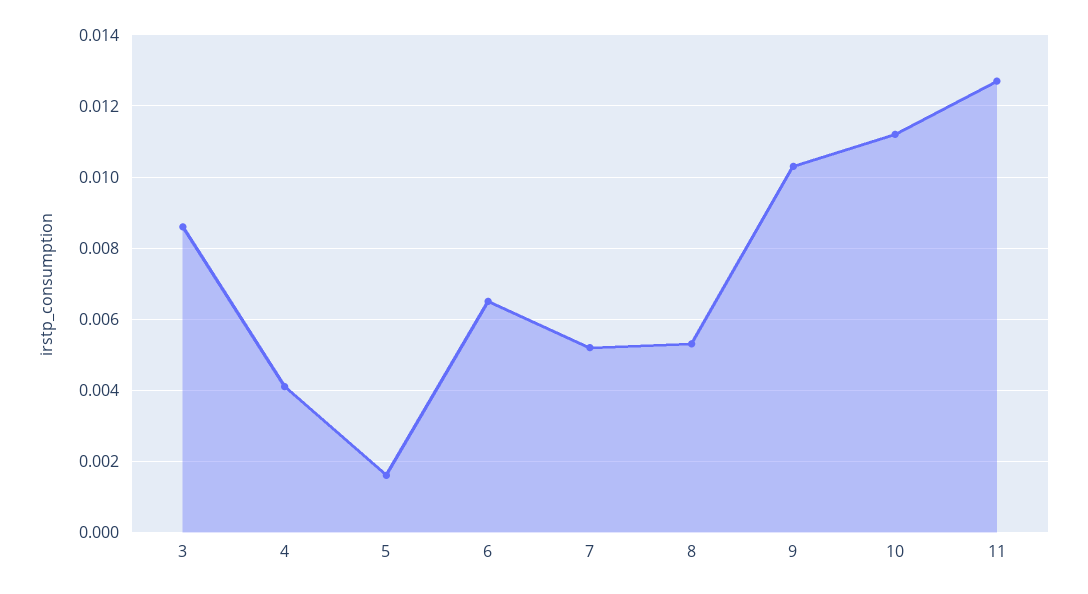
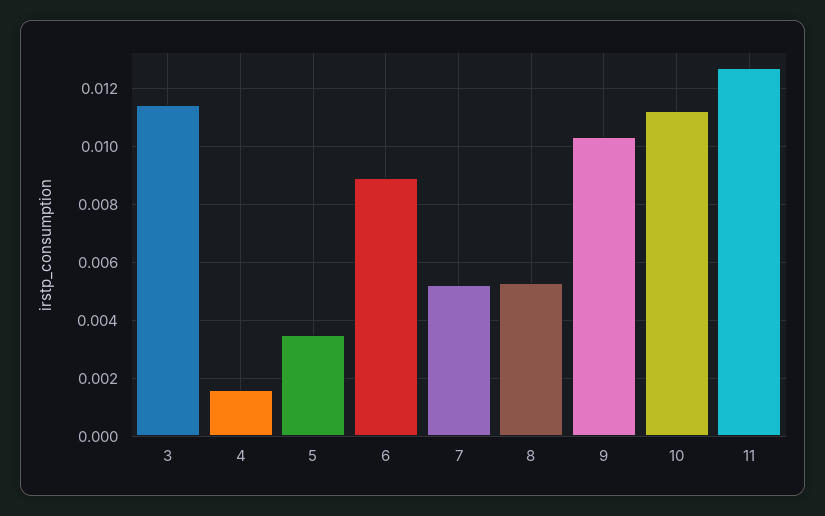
3: 0.0085 -> 0.0115
4: 0.004 -> 0.0015
5: 0.0015 -> 0.0035
6: 0.0065 -> 0.009

